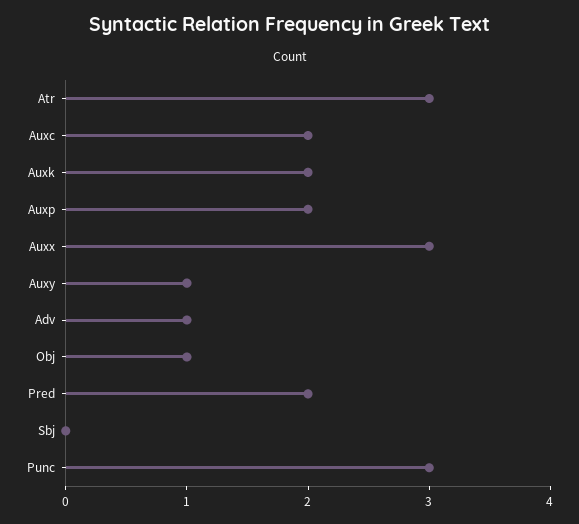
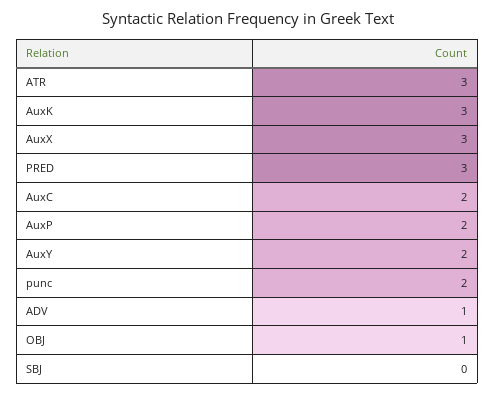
Auxk: 2 -> 3
Auxy: 1 -> 2
Pred: 2 -> 3
Punc: 3 -> 2

